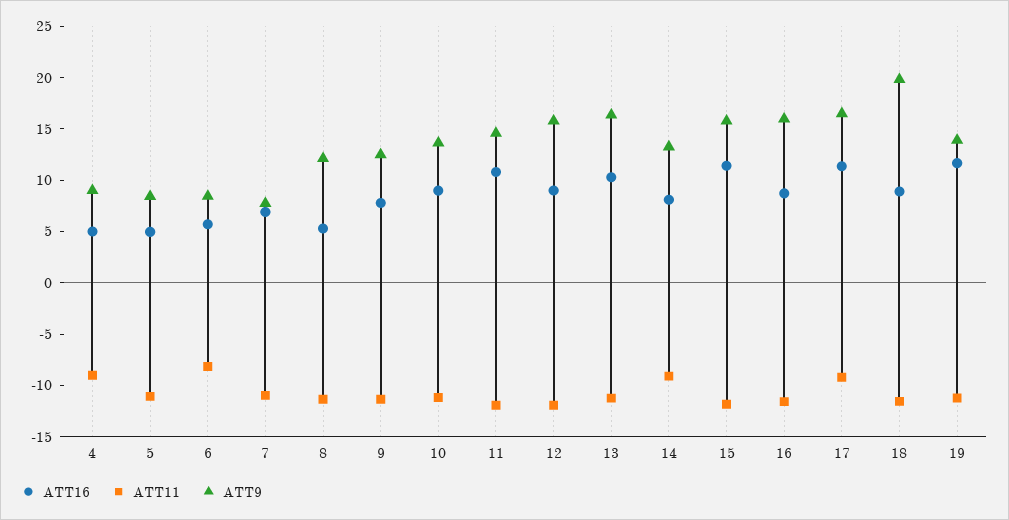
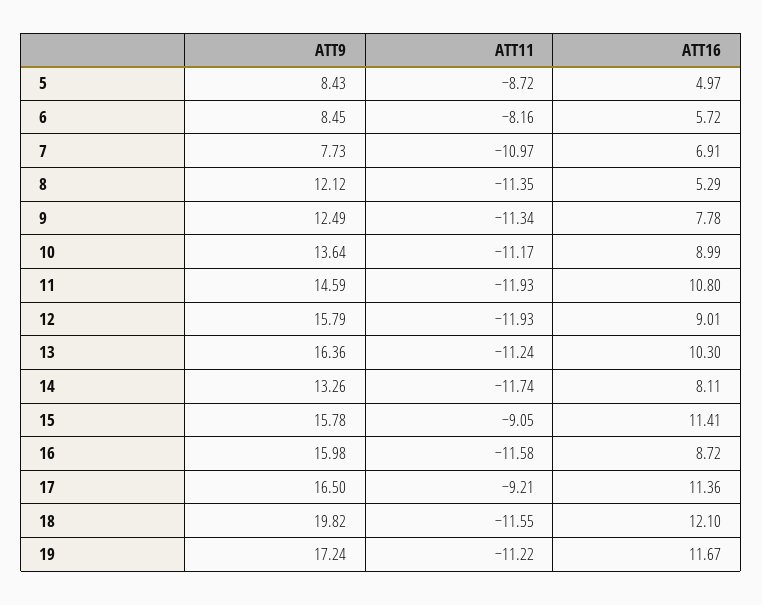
ATT16, 4: 5 -> none
ATT11, 4: -9 -> none
ATT9, 4: 9 -> none
ATT11, 5: -11 -> -8.72
ATT11, 14: -9 -> -11.74
ATT11, 15: -12 -> -9.05
ATT16, 18: 9 -> 12.1
ATT9, 19: 14 -> 17.24

